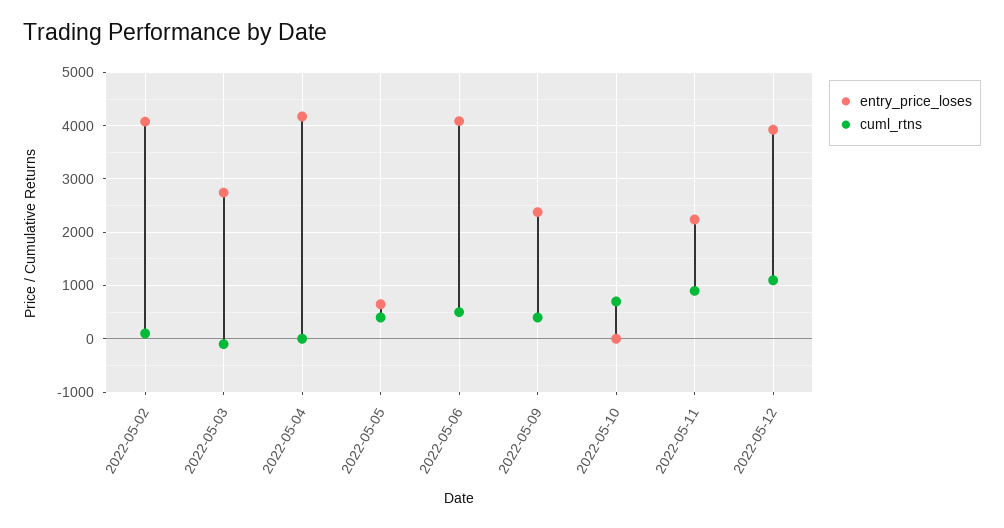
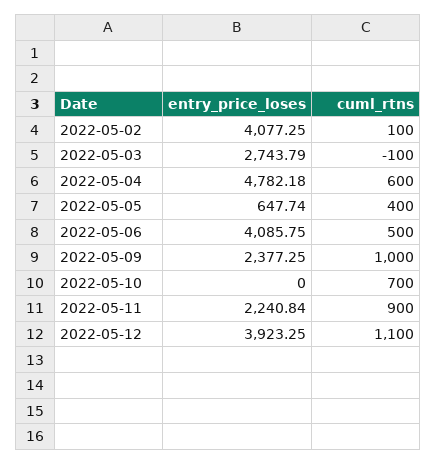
entry_price_loses, 2022-05-04: 4200 -> 4782.18
cuml_rtns, 2022-05-04: 0 -> 600
cuml_rtns, 2022-05-09: 400 -> 1000

